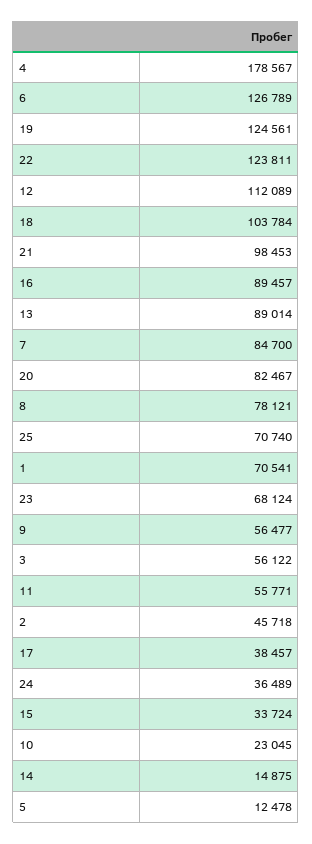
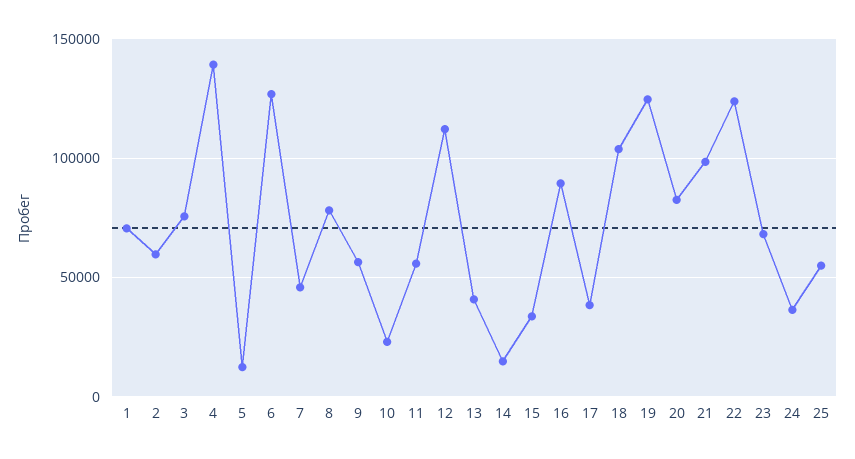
4: 178567 -> 140000
13: 89014 -> 40000
7: 84700 -> 45000
25: 70740 -> 55000
3: 56122 -> 75000
2: 45718 -> 60000

